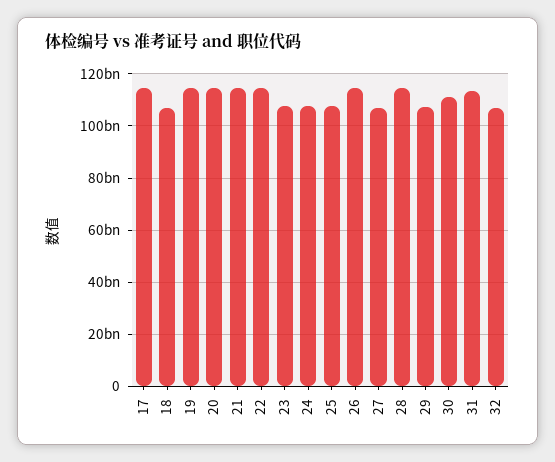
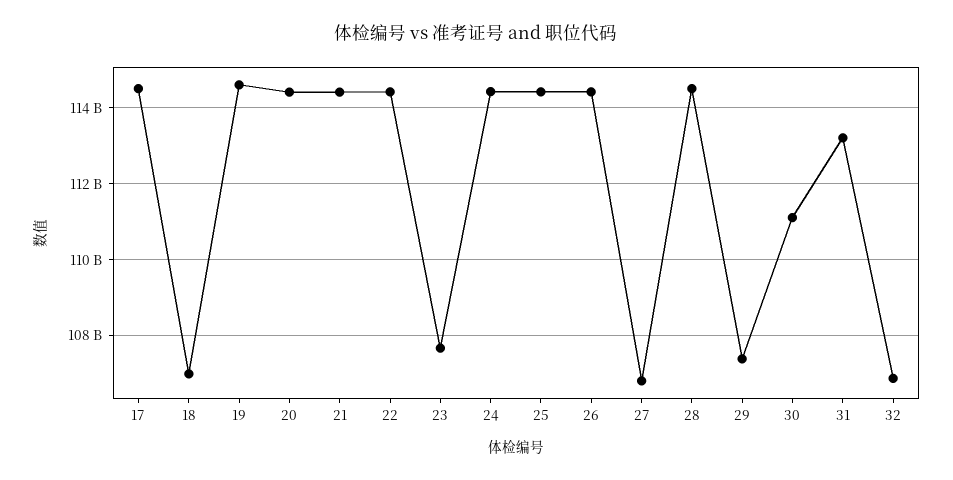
24: 107500000000 -> 114400000000
25: 107500000000 -> 114400000000

